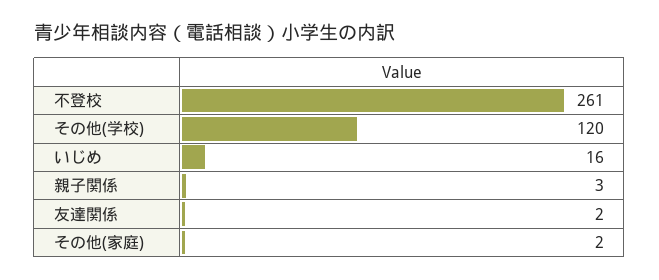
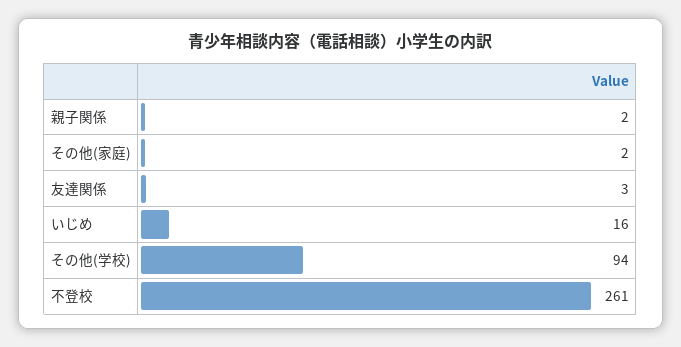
その他(学校): 120 -> 94
親子関係: 3 -> 2
友達関係: 2 -> 3

